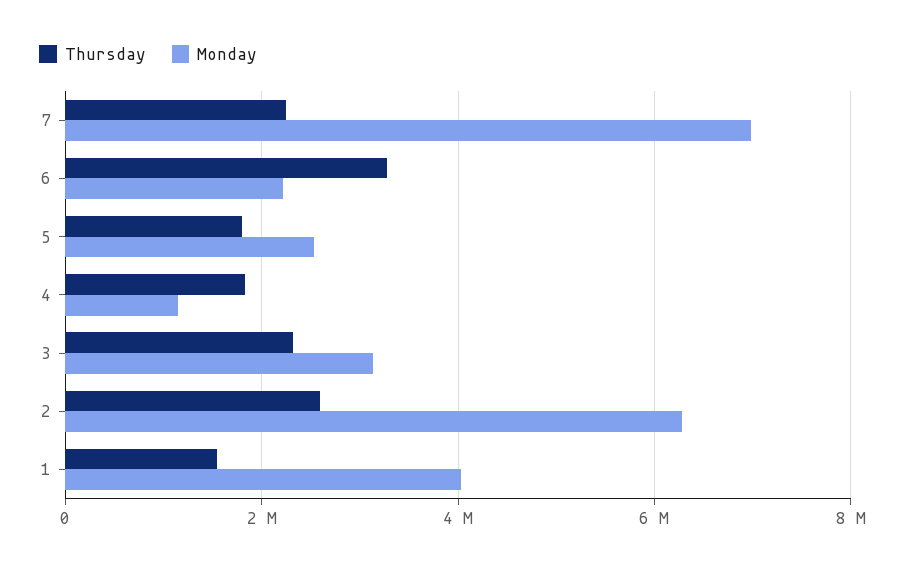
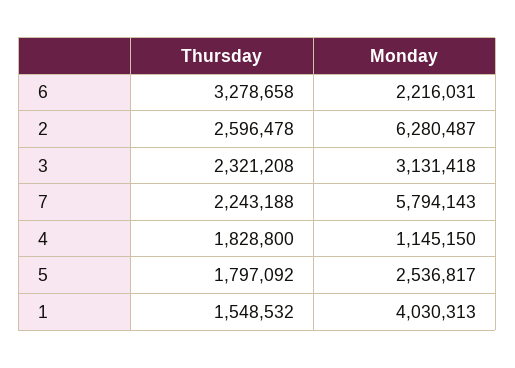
Monday, 7: 7000000 -> 5794143

